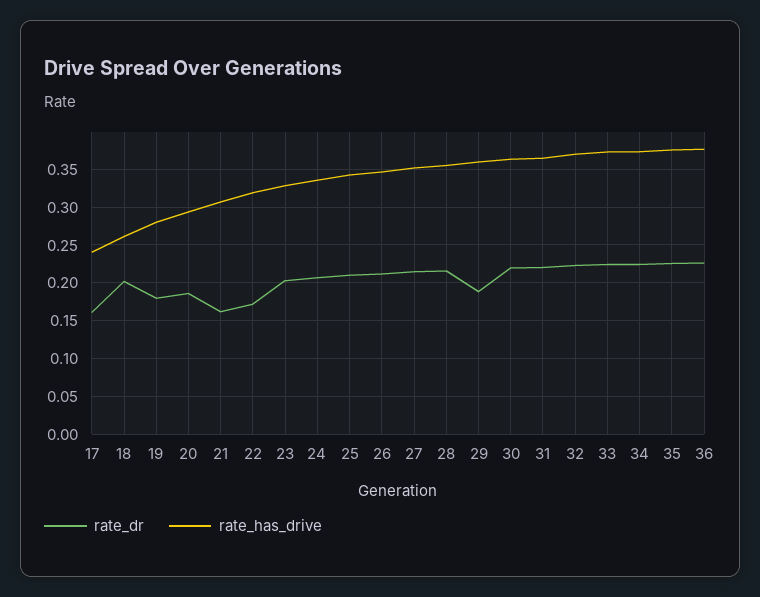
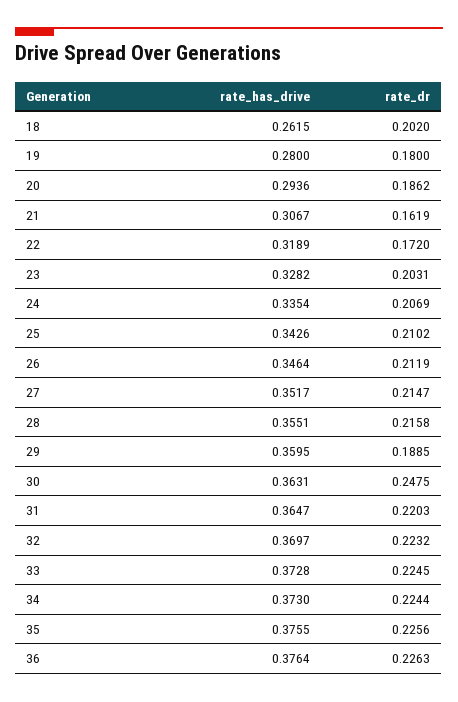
rate_dr, 17: 0.16 -> none
rate_has_drive, 17: 0.24 -> none
rate_dr, 30: 0.22 -> 0.2475

